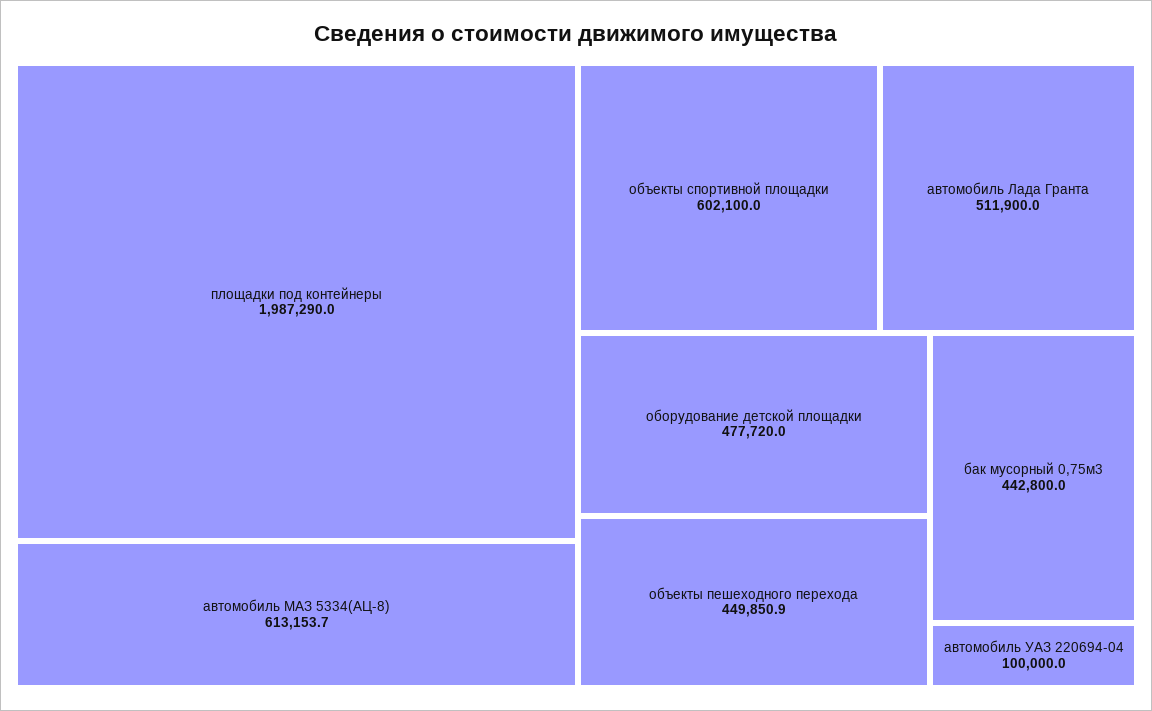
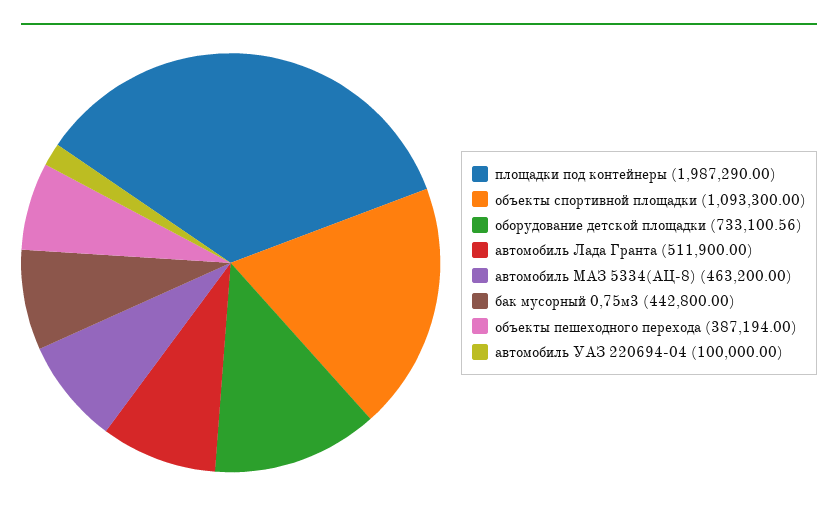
автомобиль МАЗ 5334(АЦ-8): 613153.7 -> 463200
объекты спортивной площадки: 602100 -> 1093300
оборудование детской площадки: 477720 -> 733100.56
объекты пешеходного перехода: 449850.9 -> 387194

